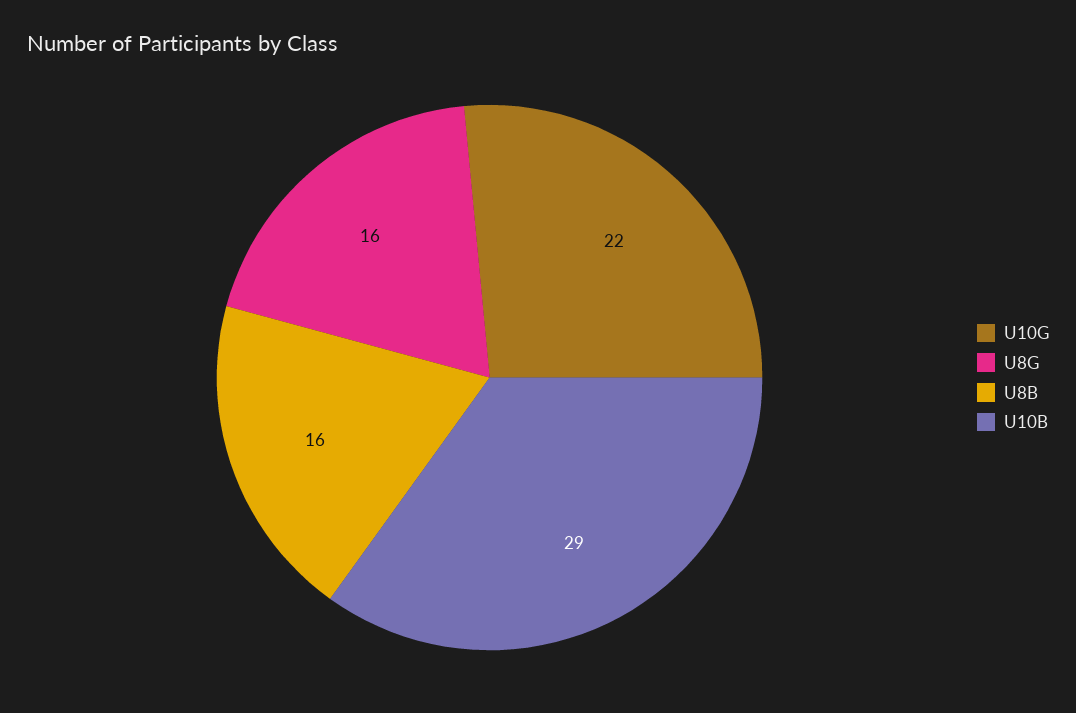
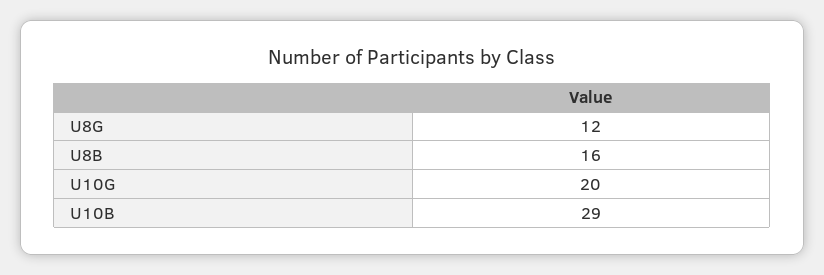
U10G: 22 -> 20
U8G: 16 -> 12

